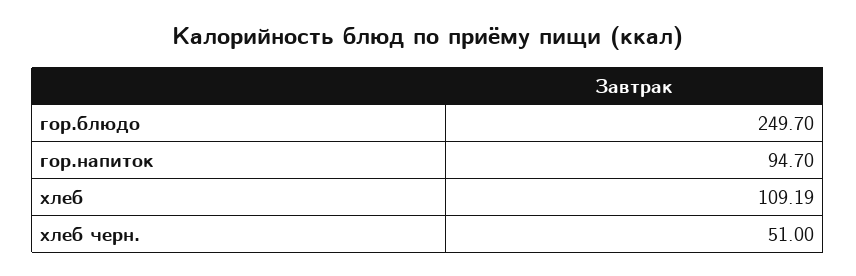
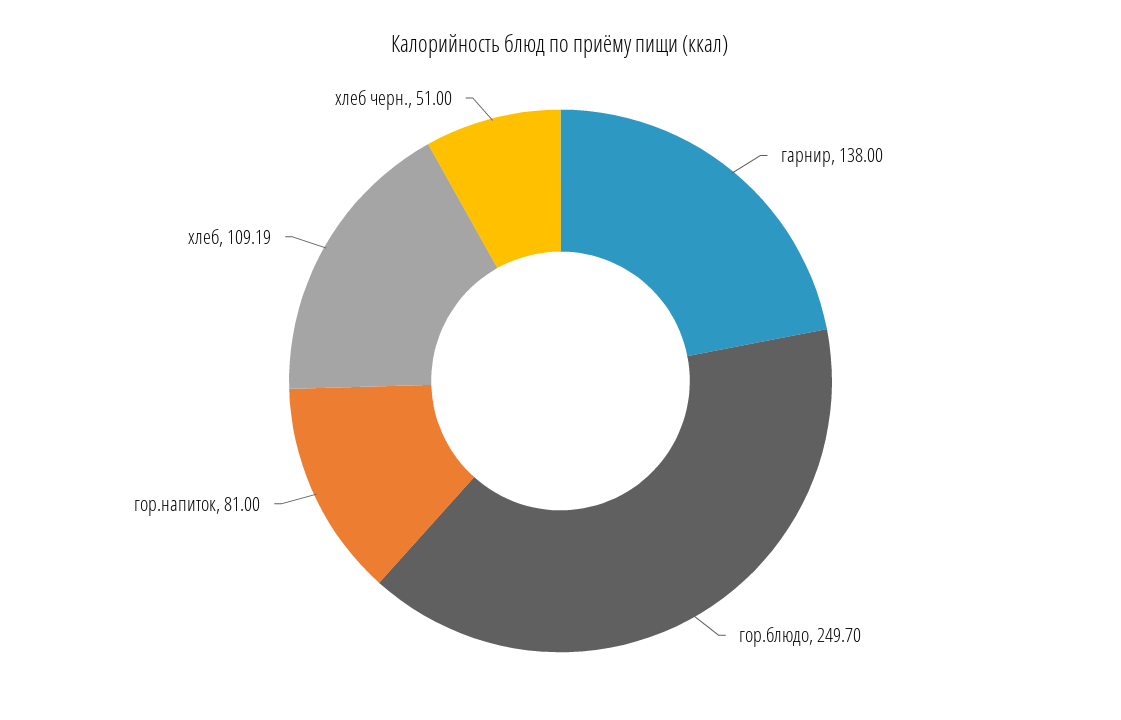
гор.напиток: 94.7 -> 81
гарнир: none -> 138

